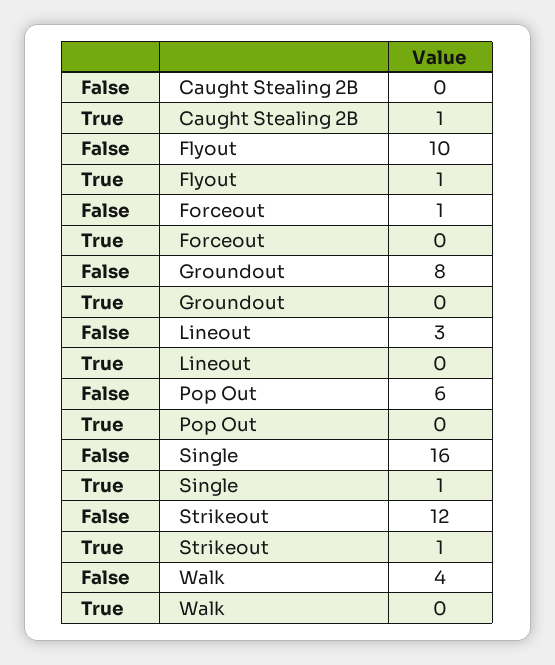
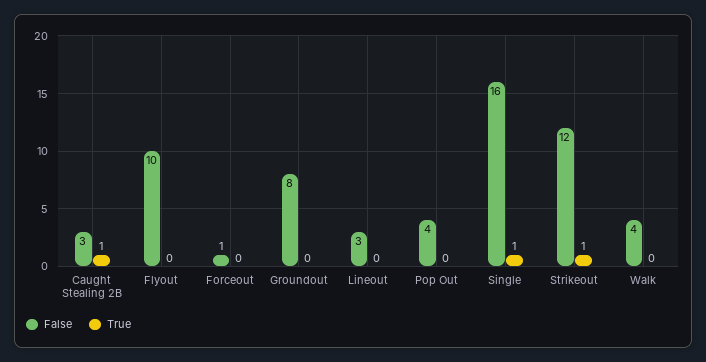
False, Caught Stealing 2B: 0 -> 3
True, Flyout: 1 -> 0
False, Pop Out: 6 -> 4

